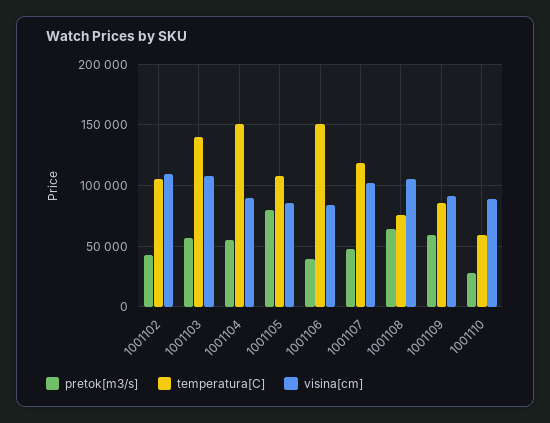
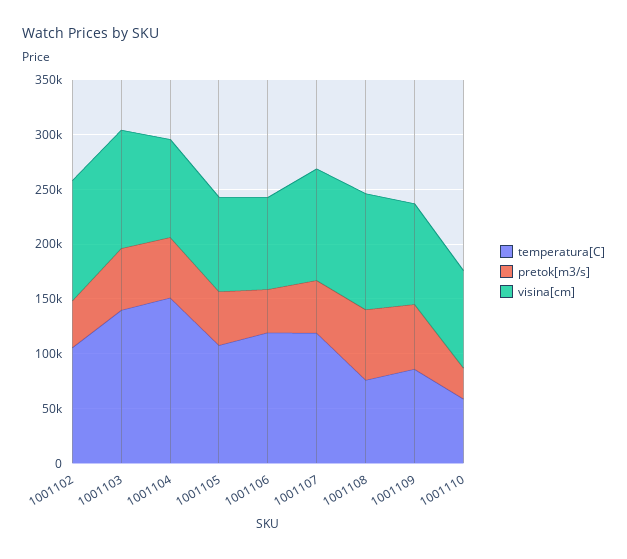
pretok[m3/s], 1001105: 80000 -> 50000
temperatura[C], 1001106: 150000 -> 120000

